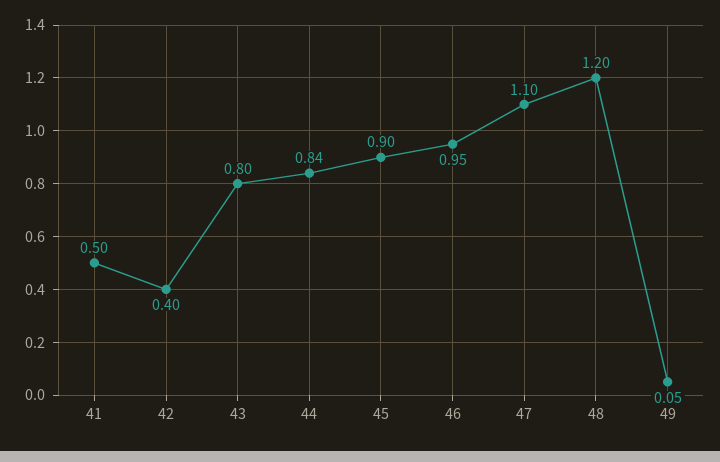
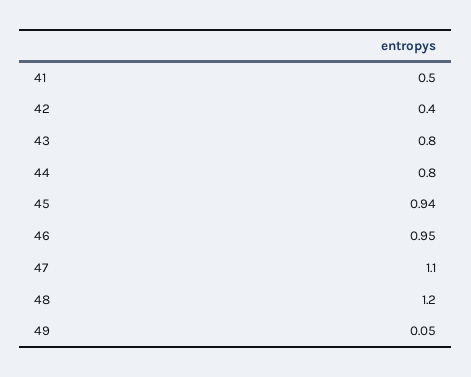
44: 0.84 -> 0.8
45: 0.9 -> 0.94

